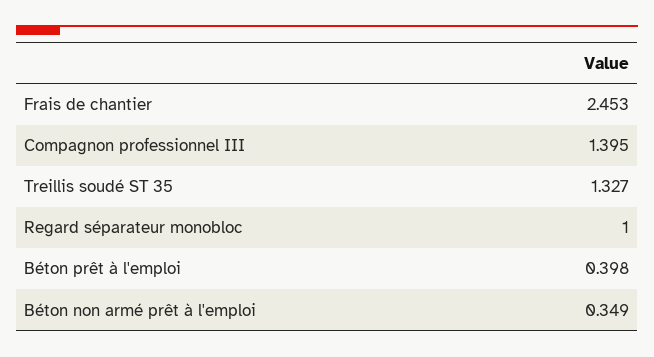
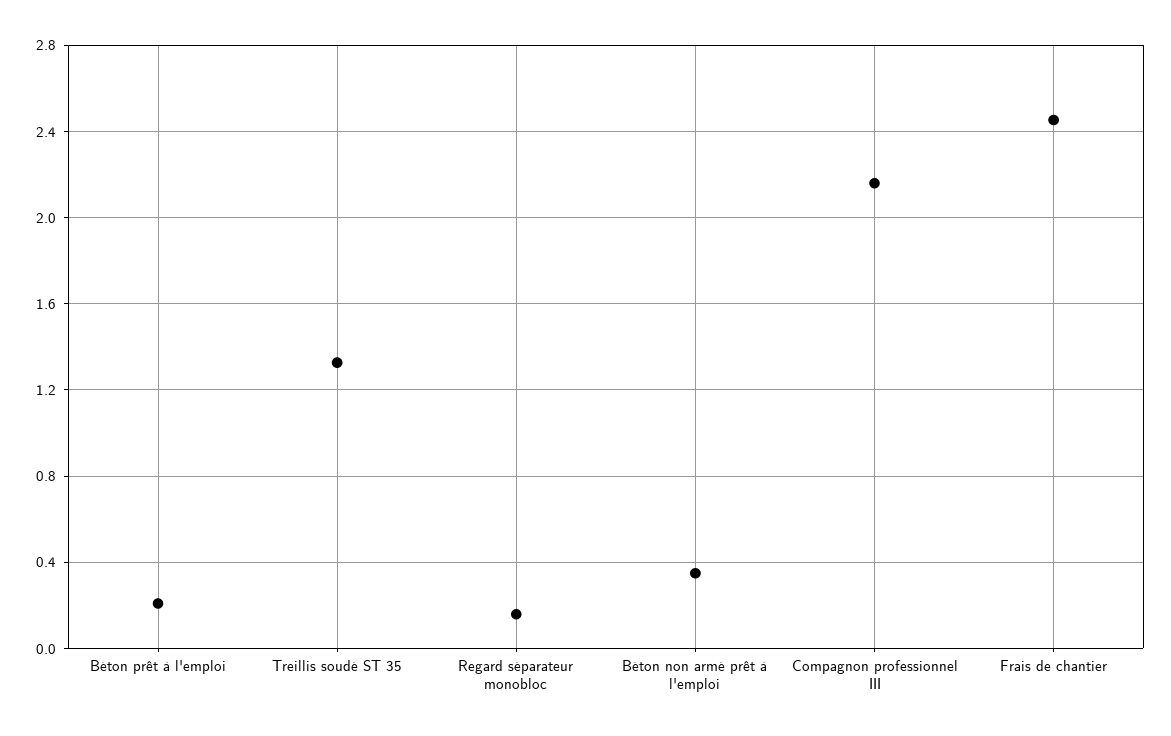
Compagnon professionnel III: 1.395 -> 2.15
Regard séparateur monobloc: 1 -> 0.15
Béton prêt à l'emploi: 0.398 -> 0.2

